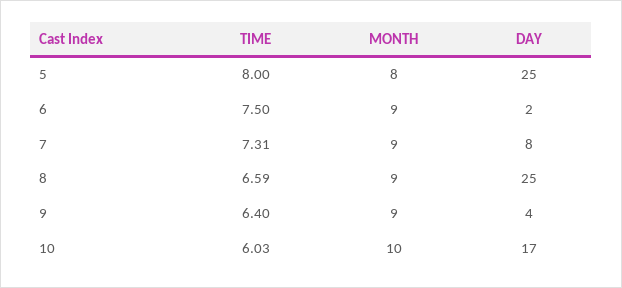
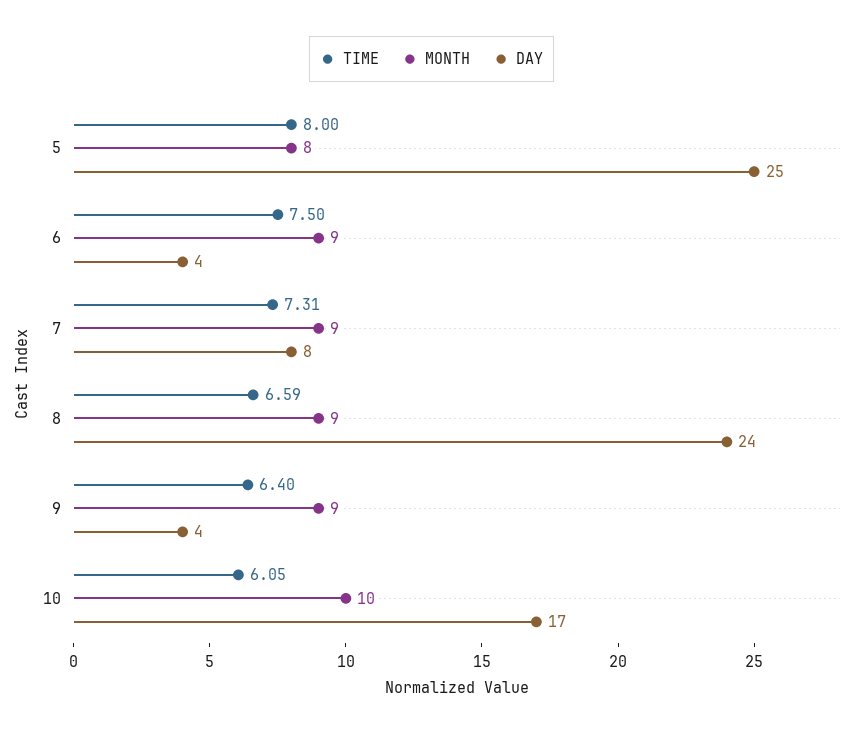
DAY, 6: 2 -> 4
DAY, 8: 25 -> 24
TIME, 10: 6.03 -> 6.05

